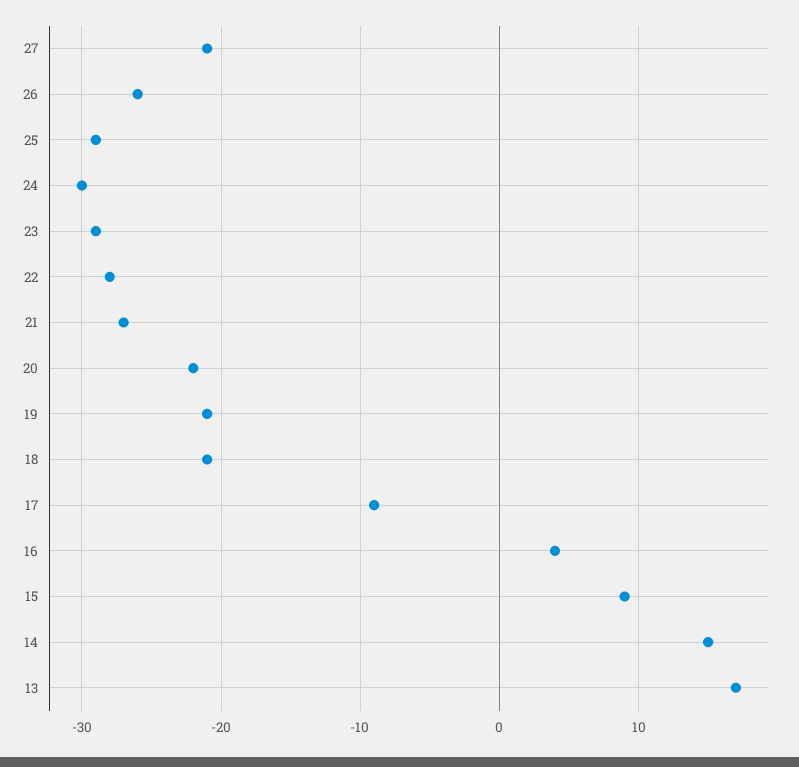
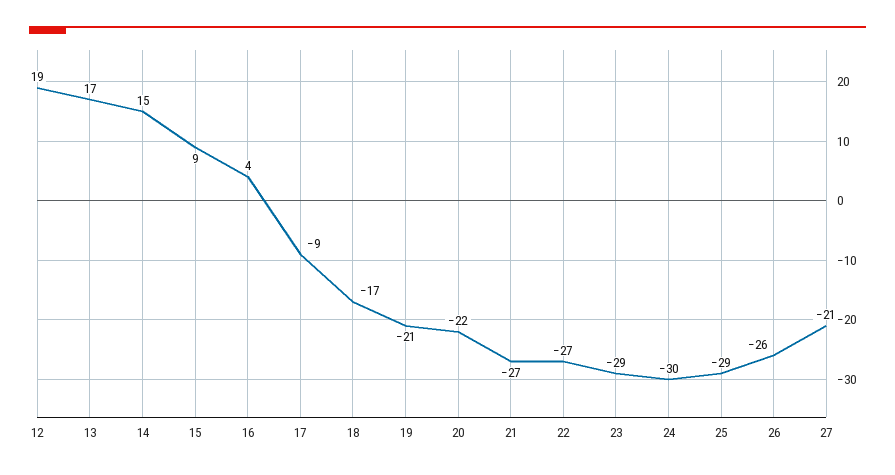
22: -28 -> -27
18: -21 -> -17
12: none -> 19

